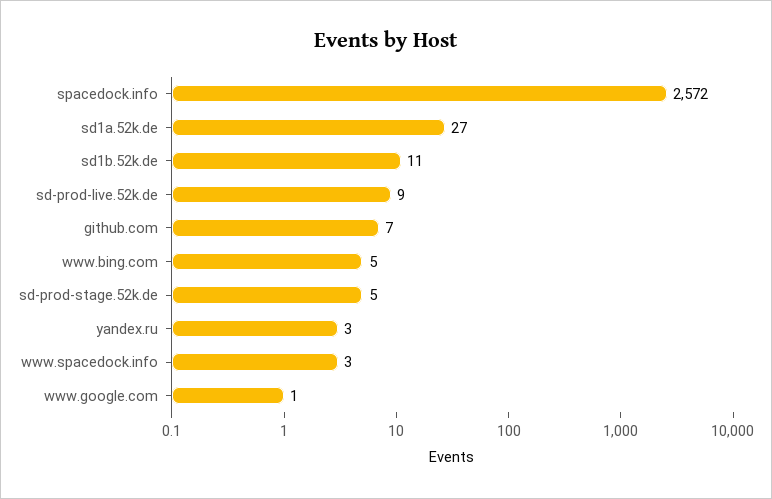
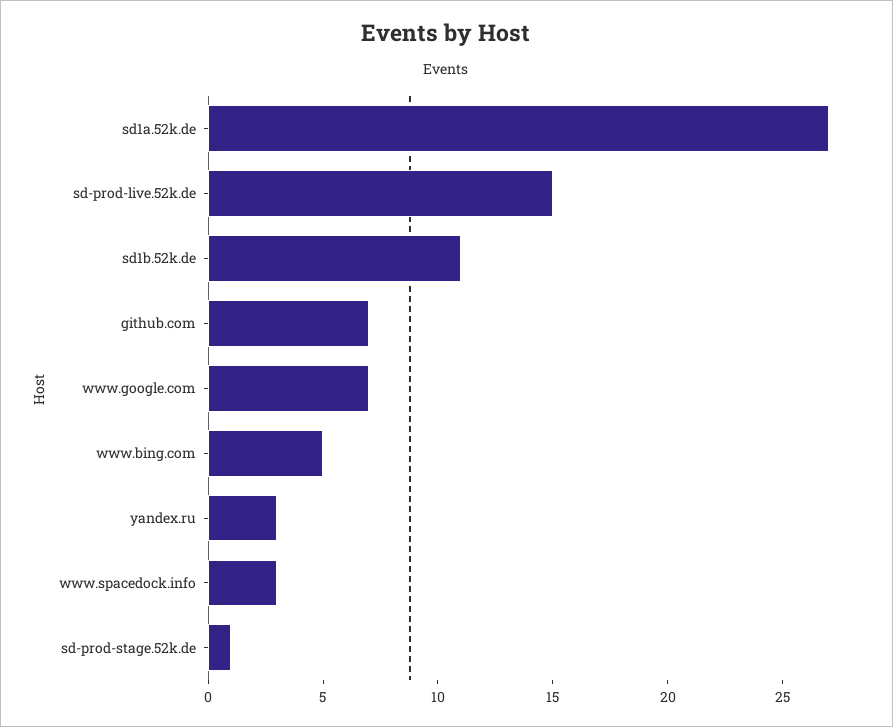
spacedock.info: 2572 -> none
sd-prod-live.52k.de: 9 -> 15
sd-prod-stage.52k.de: 5 -> 1
www.google.com: 1 -> 7

